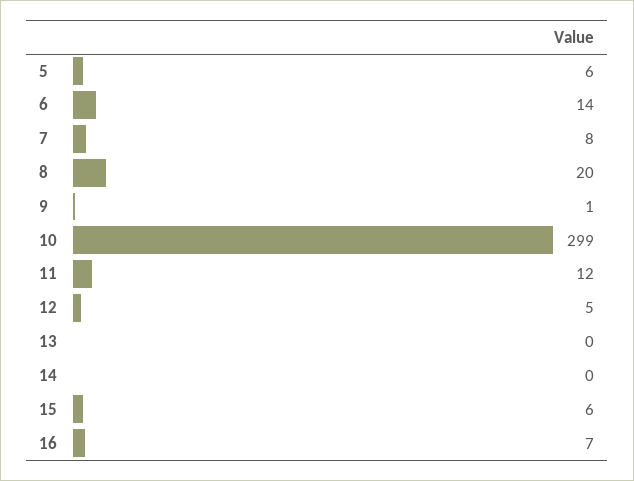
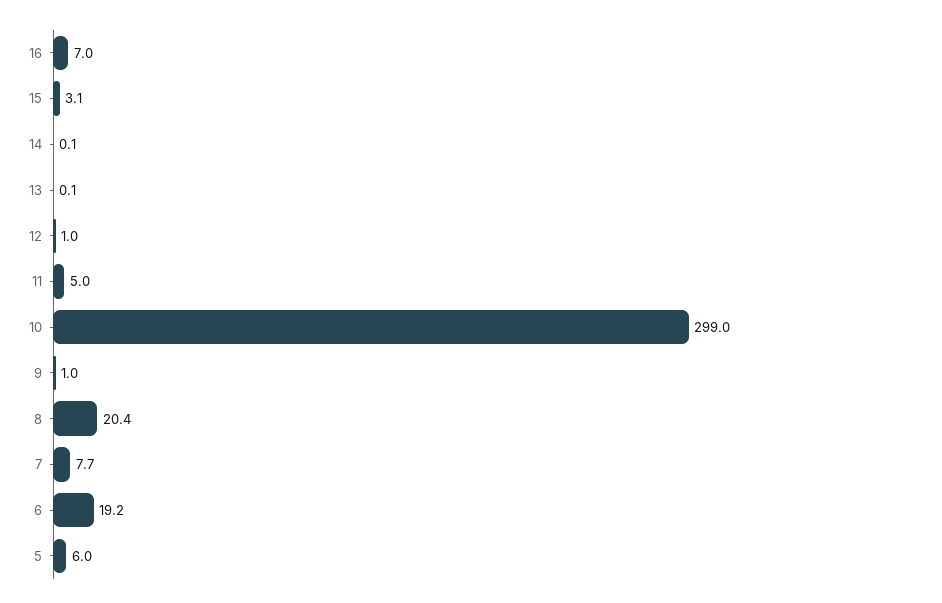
6: 14 -> 19.2
11: 12 -> 5
12: 5 -> 1
15: 6 -> 3.1

